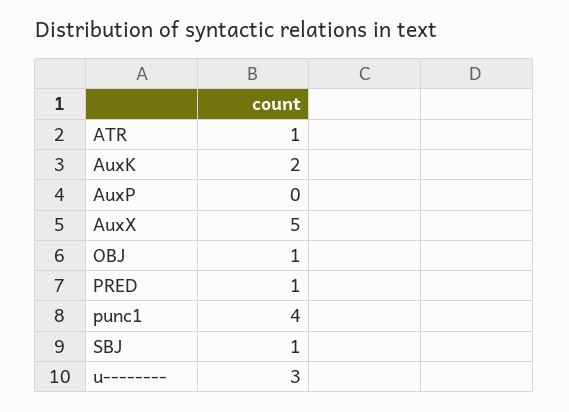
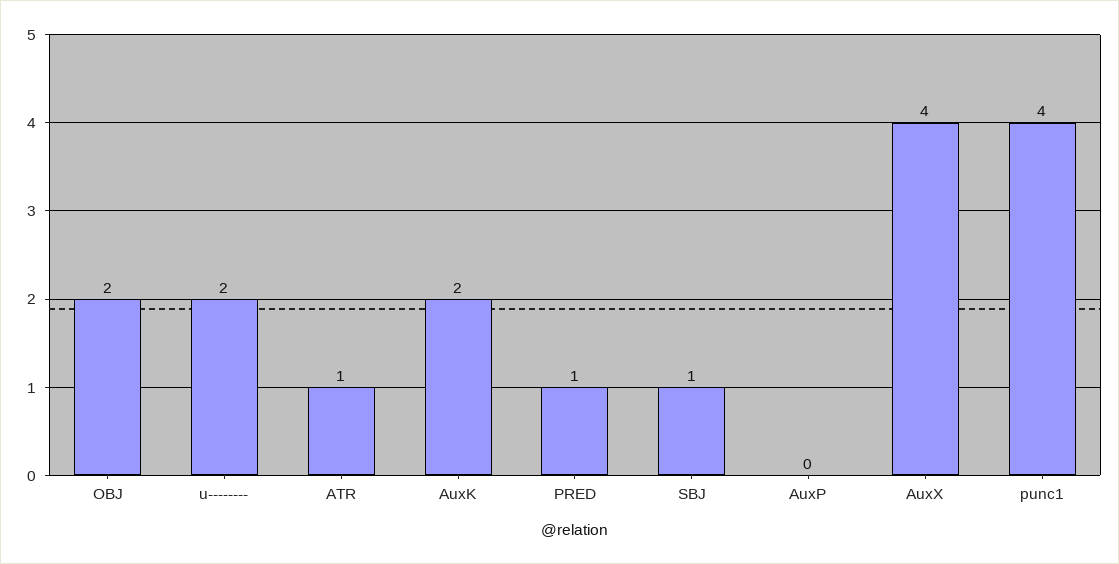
AuxX: 5 -> 4
OBJ: 1 -> 2
u--------: 3 -> 2

